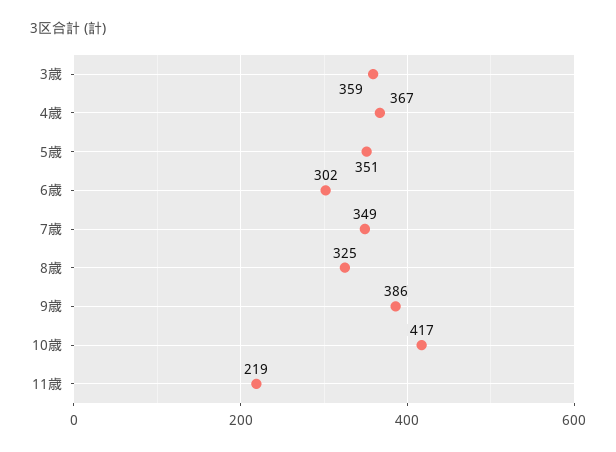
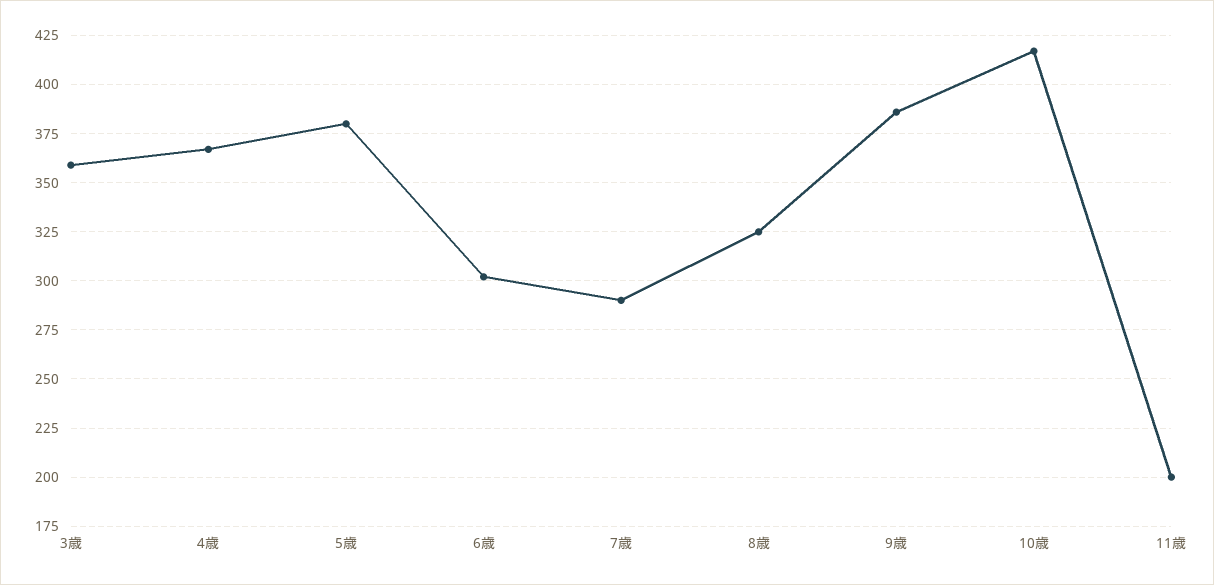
5歳: 351 -> 380
7歳: 349 -> 290
11歳: 219 -> 200

